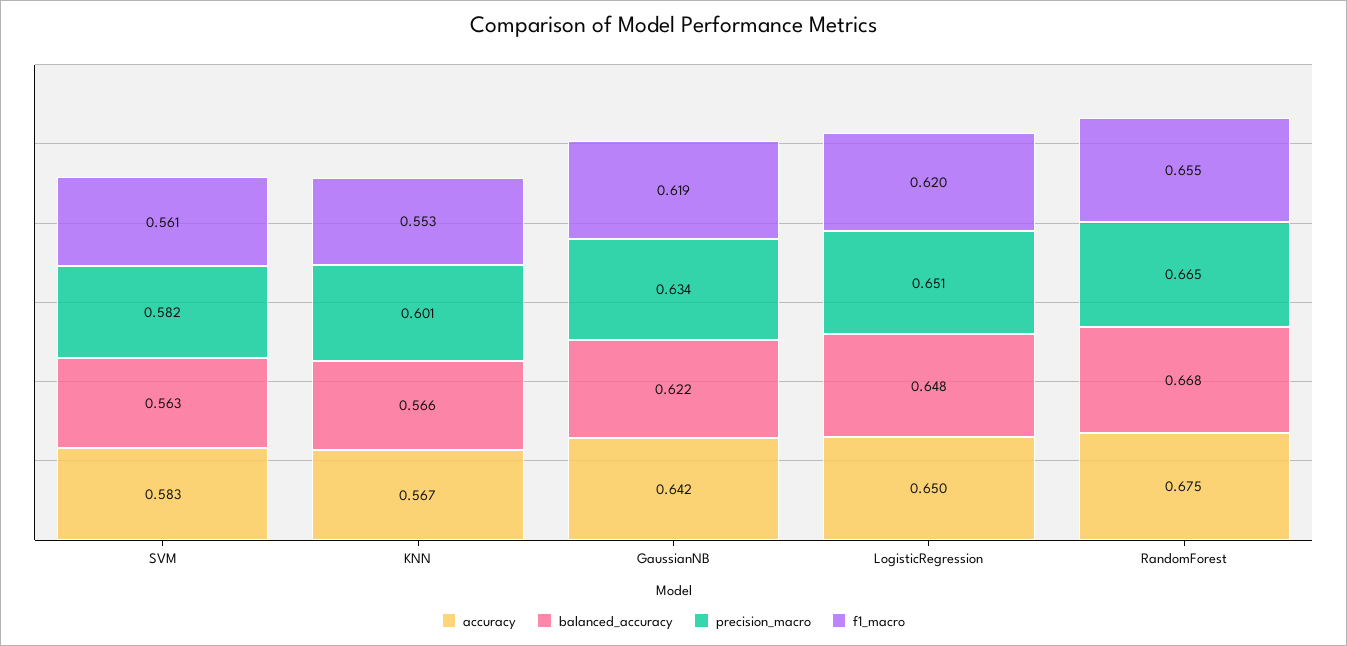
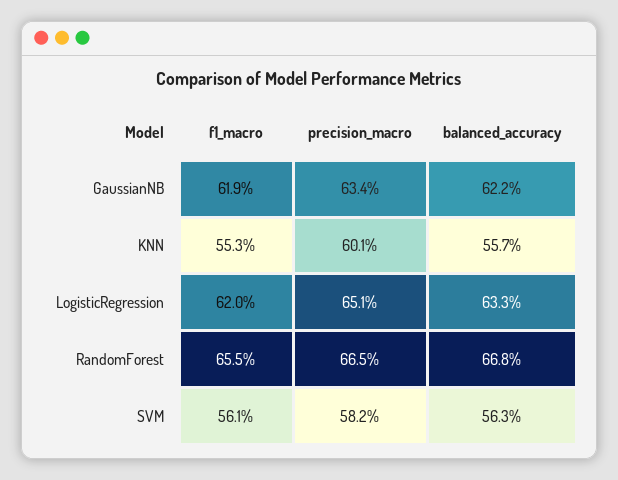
accuracy, SVM: 0.583 -> none
accuracy, KNN: 0.567 -> none
balanced_accuracy, KNN: 0.566 -> 0.557
accuracy, GaussianNB: 0.642 -> none
accuracy, LogisticRegression: 0.65 -> none
balanced_accuracy, LogisticRegression: 0.648 -> 0.633
accuracy, RandomForest: 0.675 -> none

